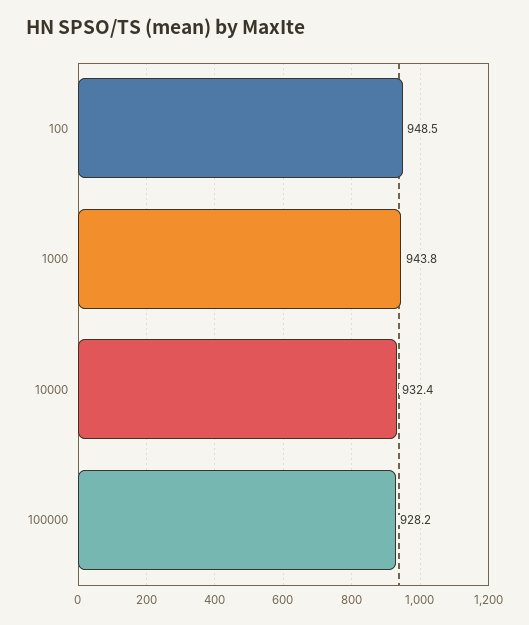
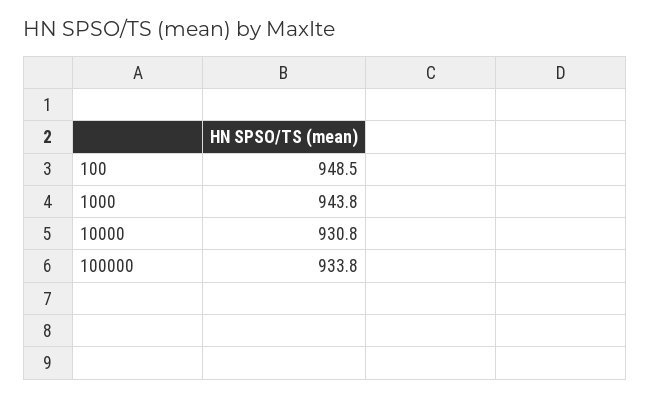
10000: 932.4 -> 930.8
100000: 928.2 -> 933.8

